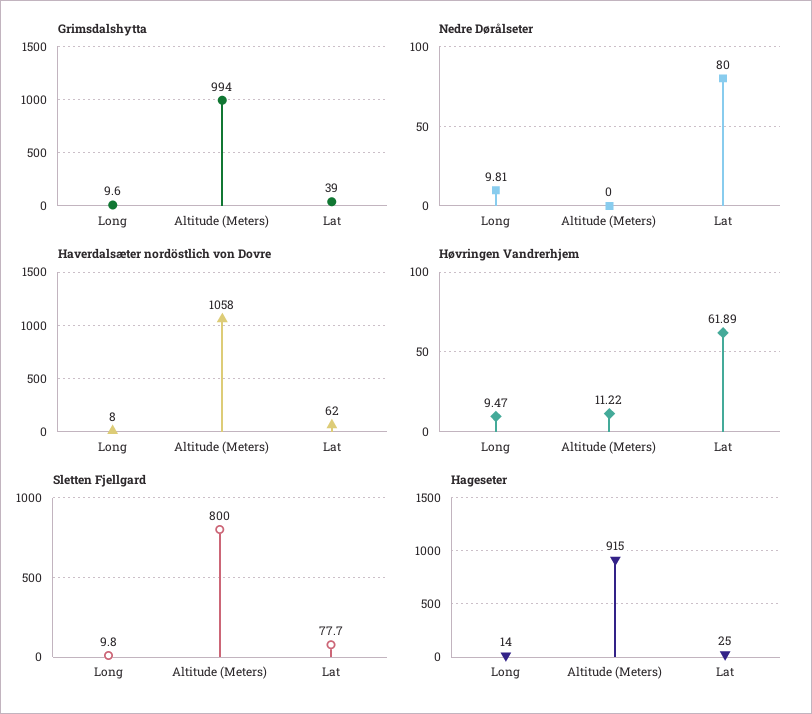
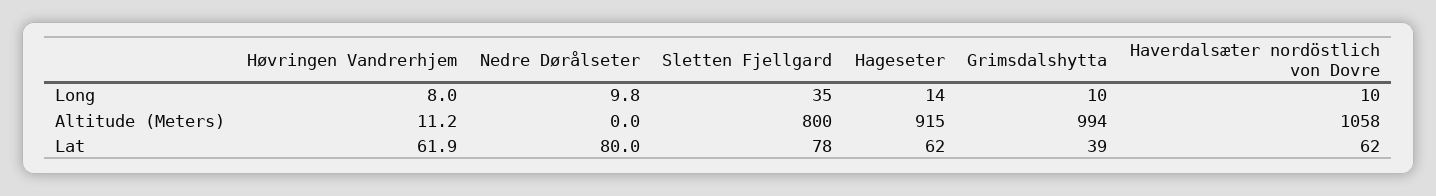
Haverdalsæter nordöstlich von Dovre, Long: 8 -> 10
Høvringen Vandrerhjem, Long: 9.47 -> 8
Sletten Fjellgard, Long: 9.8 -> 35
Hageseter, Lat: 25 -> 62

